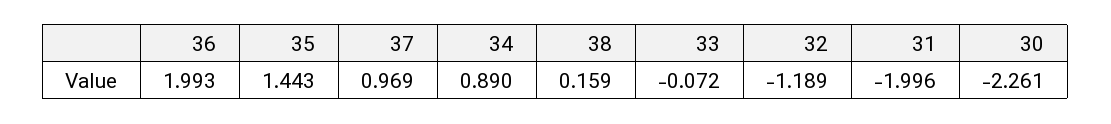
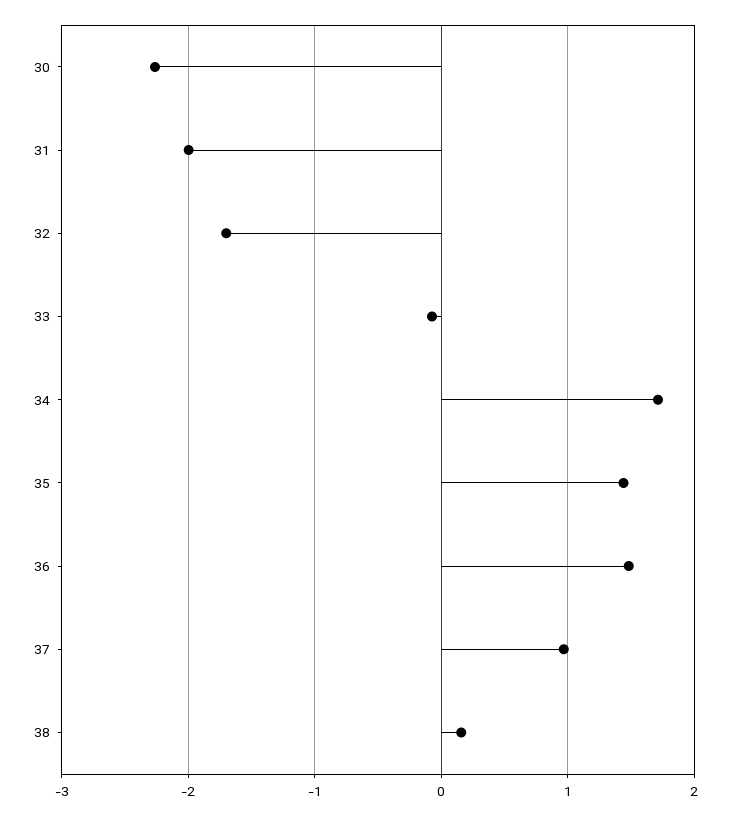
36: 1.993 -> 1.5
34: 0.89 -> 1.7
32: -1.189 -> -1.7

